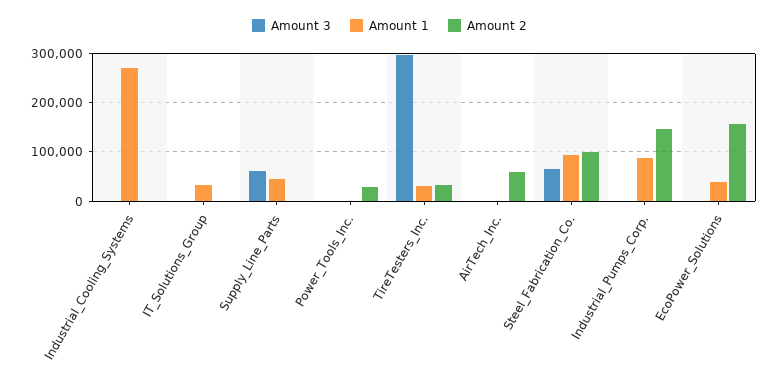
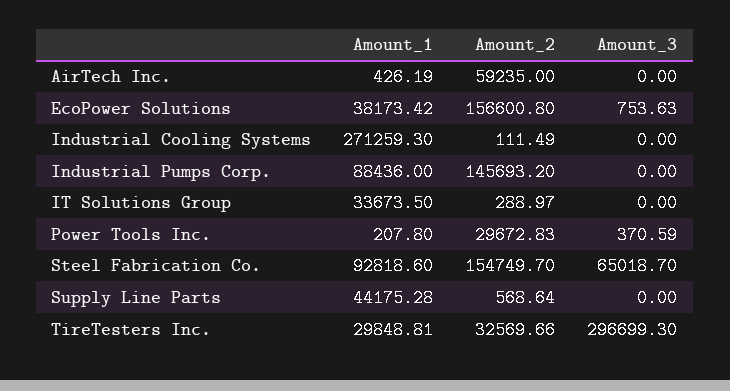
Amount 3, Supply_Line_Parts: 60000 -> 0
Amount 2, Steel_Fabrication_Co.: 100000 -> 154749.7

